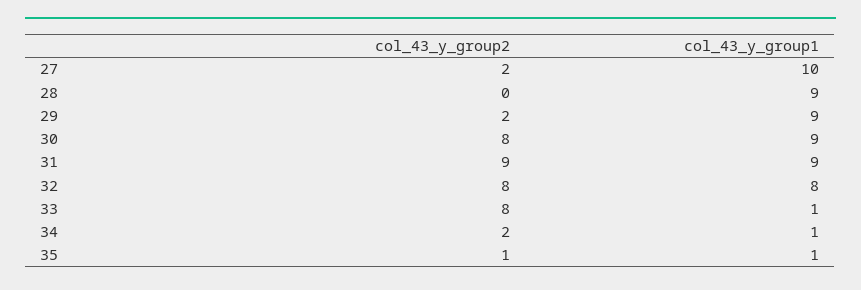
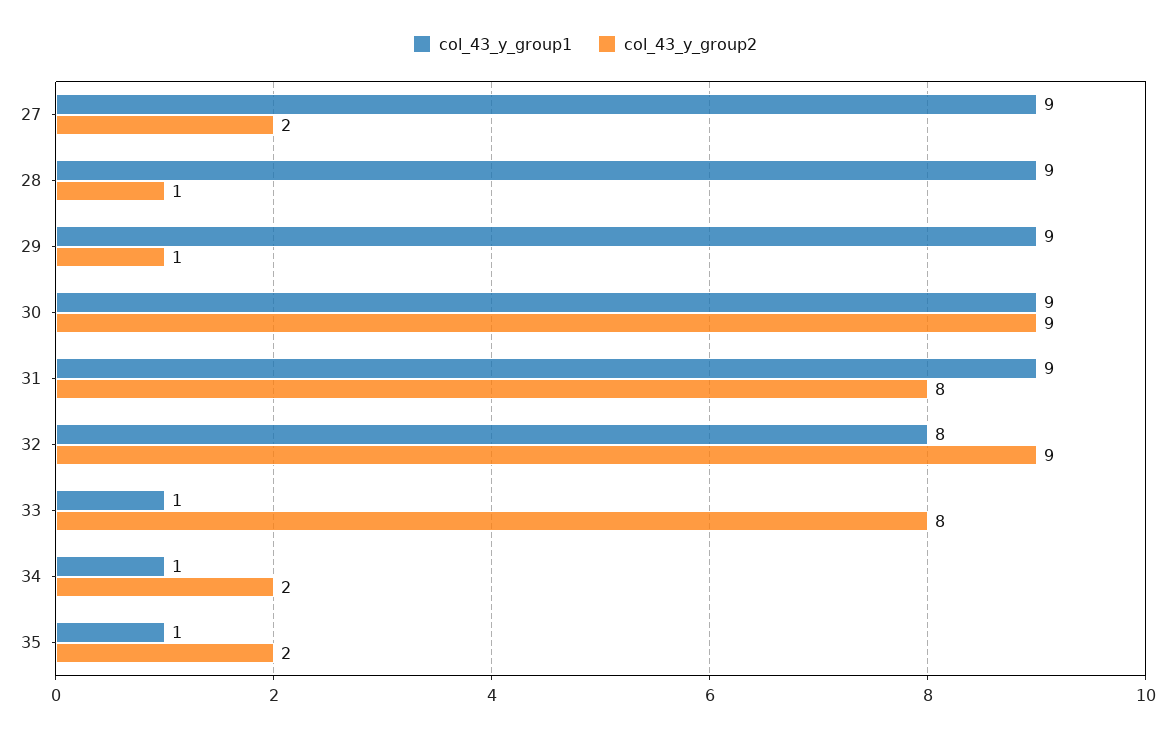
col_43_y_group1, 27: 10 -> 9
col_43_y_group2, 28: 0 -> 1
col_43_y_group2, 29: 2 -> 1
col_43_y_group2, 30: 8 -> 9
col_43_y_group2, 31: 9 -> 8
col_43_y_group2, 32: 8 -> 9
col_43_y_group2, 35: 1 -> 2

